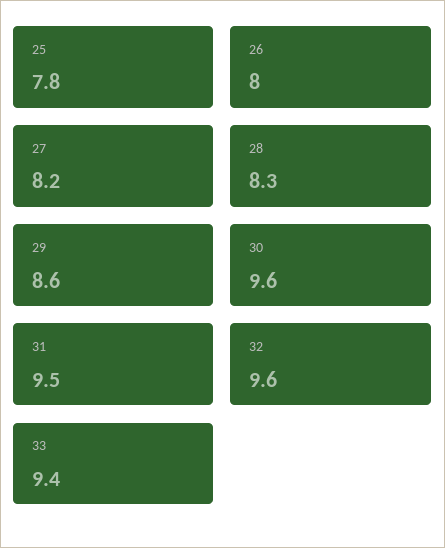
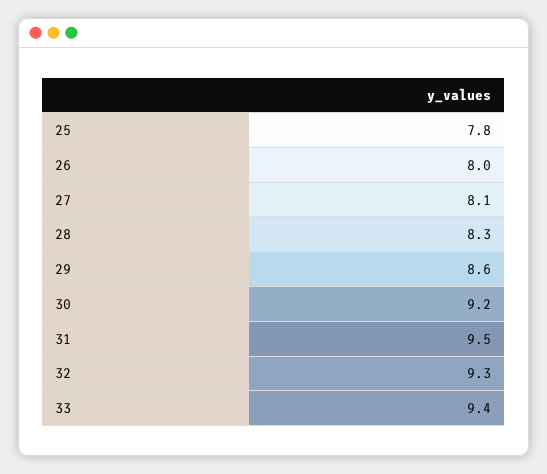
27: 8.2 -> 8.1
30: 9.6 -> 9.2
32: 9.6 -> 9.3

